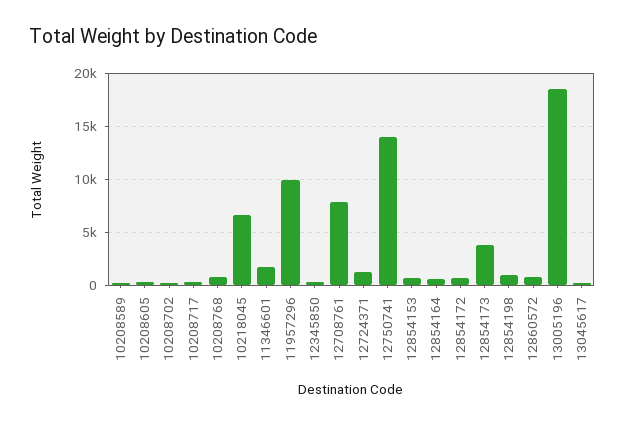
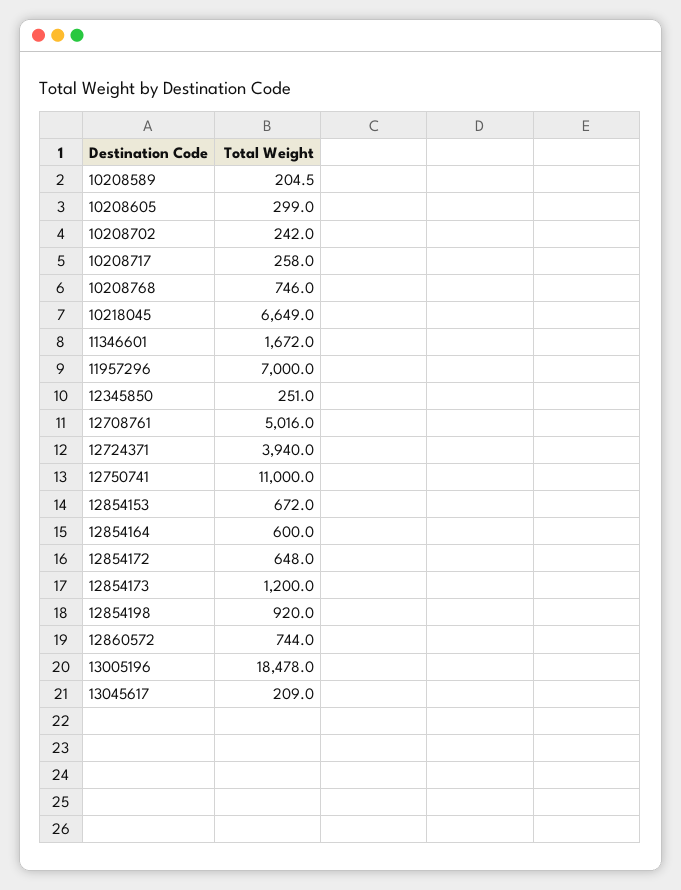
11957296: 10000 -> 7000
12708761: 8000 -> 5016
12724371: 1000 -> 3940
12750741: 14000 -> 11000
12854173: 4000 -> 1200

